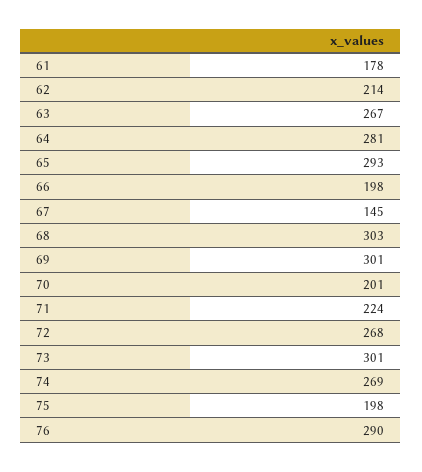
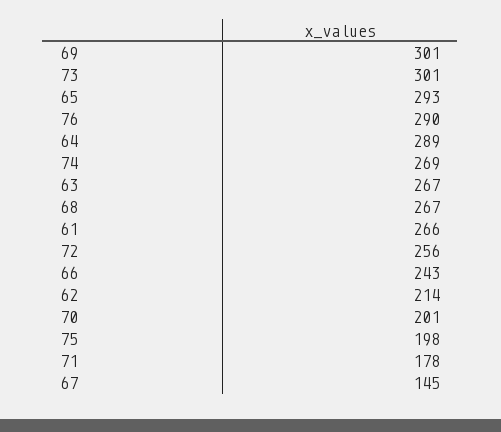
61: 178 -> 266
64: 281 -> 289
66: 198 -> 243
68: 303 -> 267
71: 224 -> 178
72: 268 -> 256

